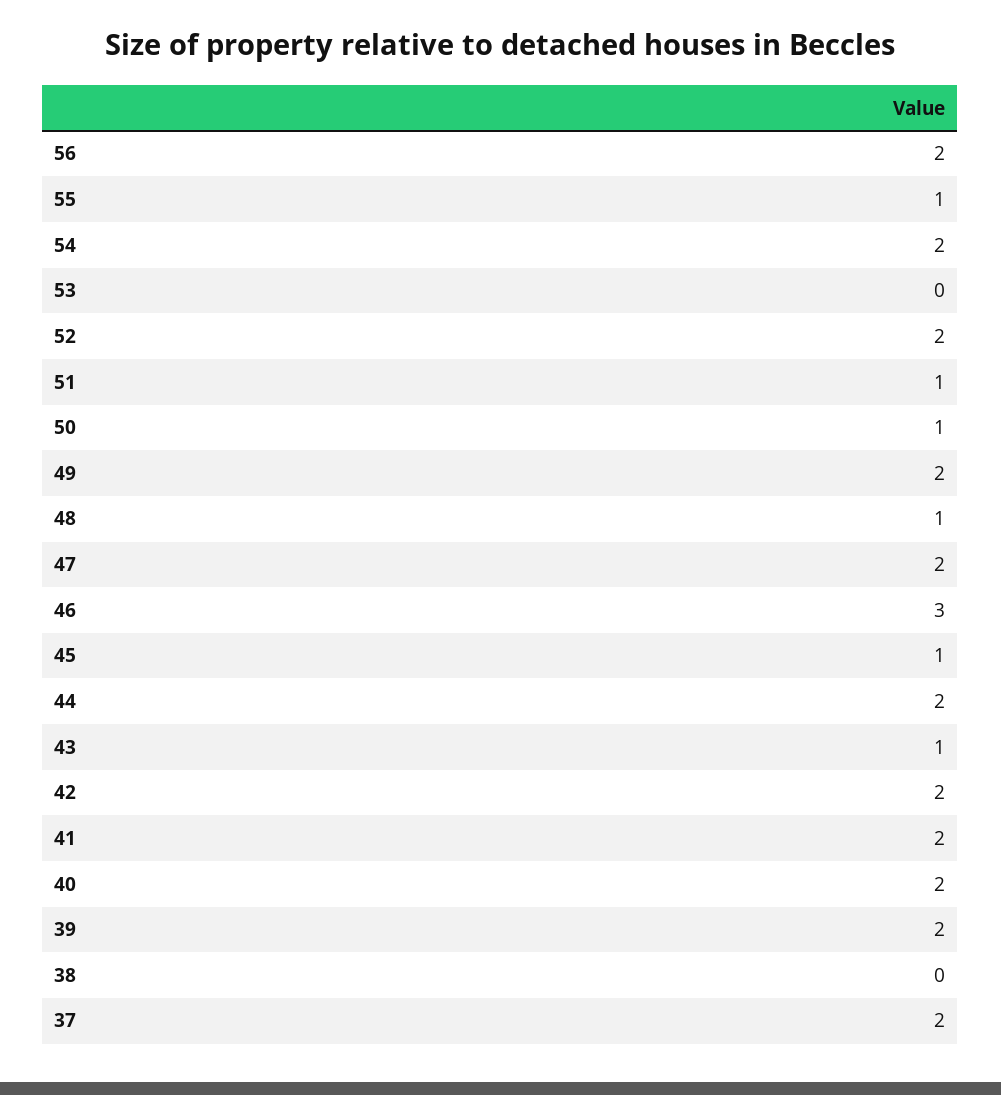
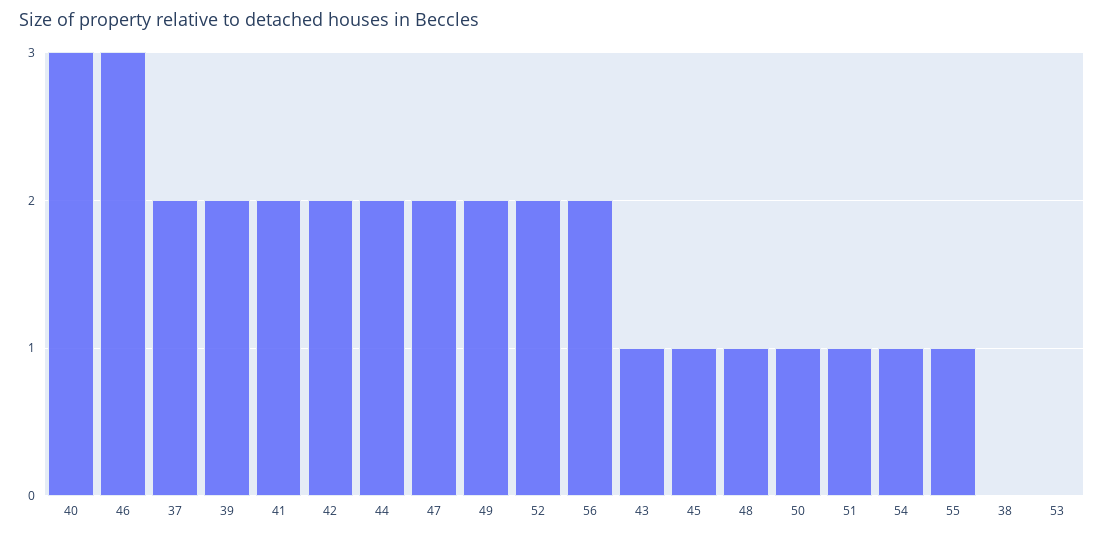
54: 2 -> 1
40: 2 -> 3

